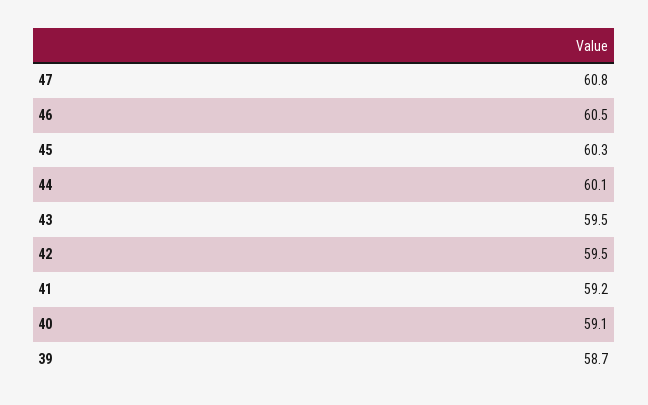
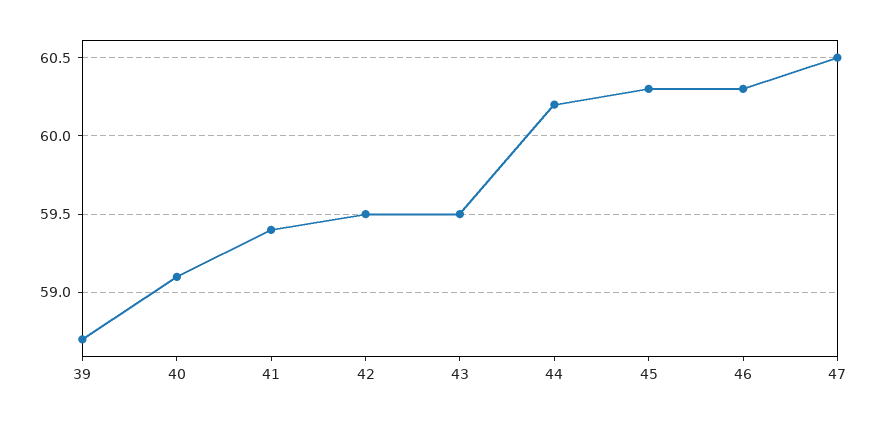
47: 60.8 -> 60.5
46: 60.5 -> 60.3
44: 60.1 -> 60.2
41: 59.2 -> 59.4

